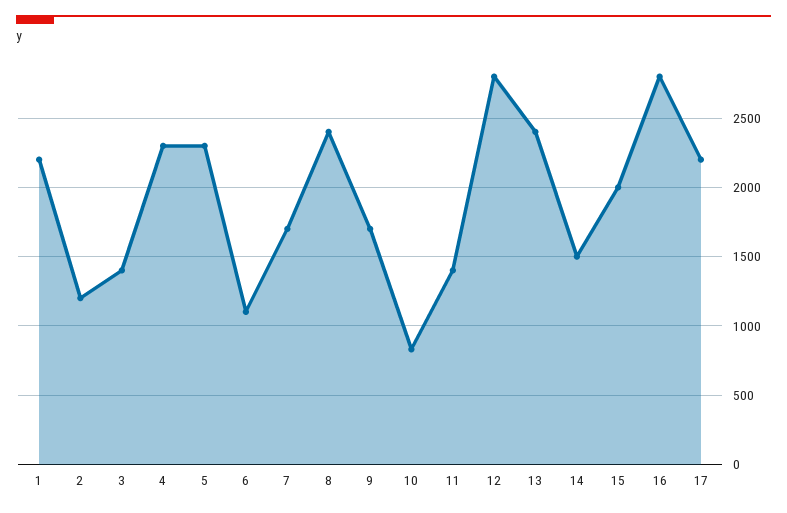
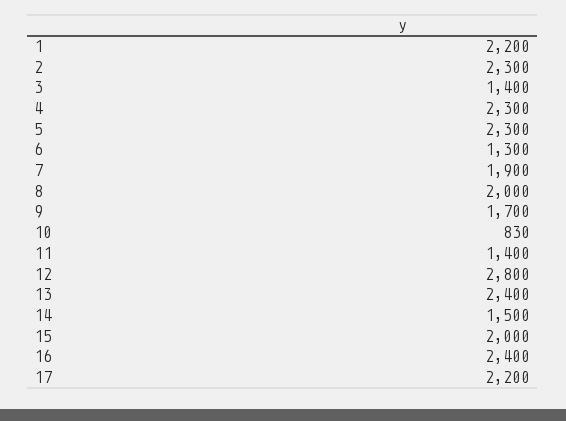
2: 1200 -> 2300
6: 1100 -> 1300
7: 1700 -> 1900
8: 2400 -> 2000
16: 2800 -> 2400

